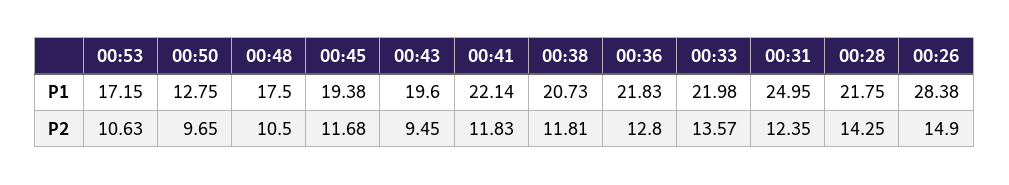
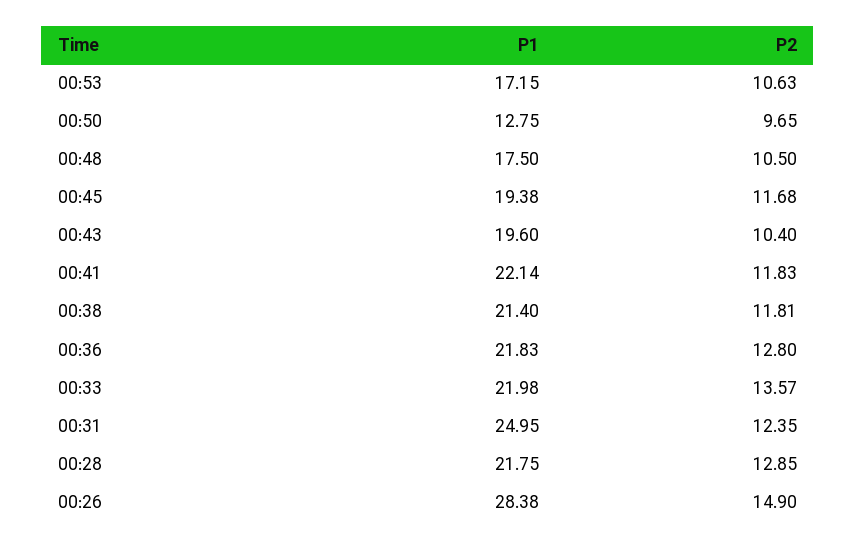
00:38, P1: 20.73 -> 21.4
00:43, P2: 9.45 -> 10.4
00:28, P2: 14.25 -> 12.85

